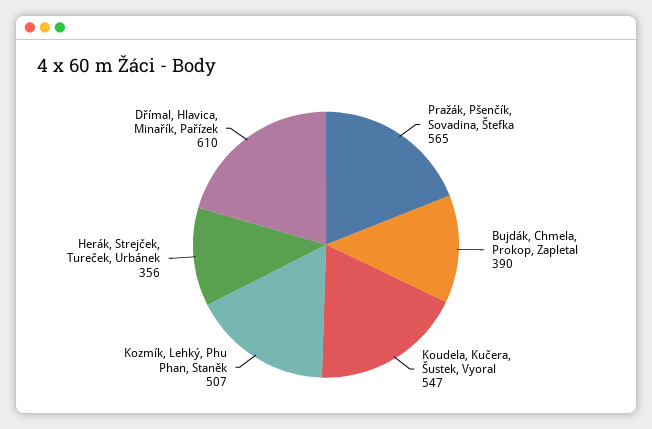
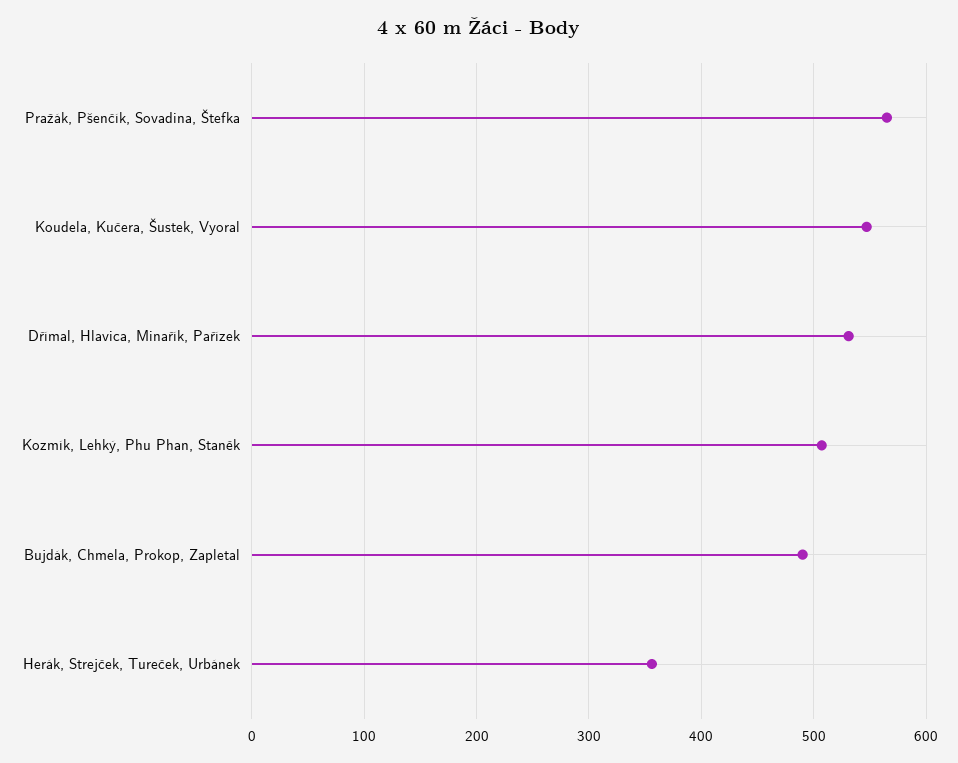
Bujdák, Chmela, Prokop, Zapletal: 390 -> 490
Dřímal, Hlavica, Minařík, Pařízek: 610 -> 530

